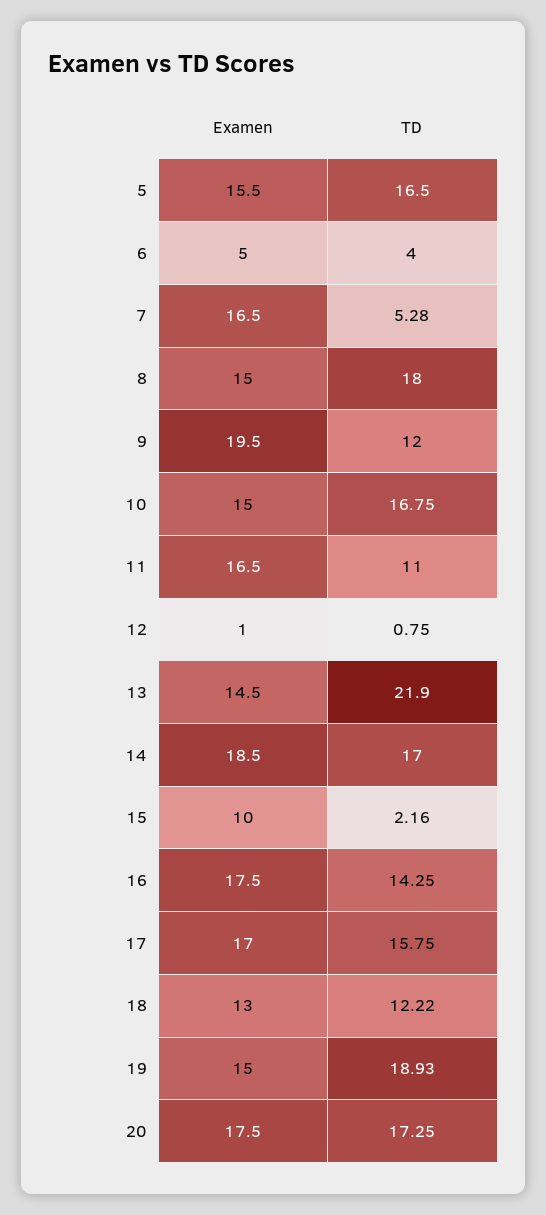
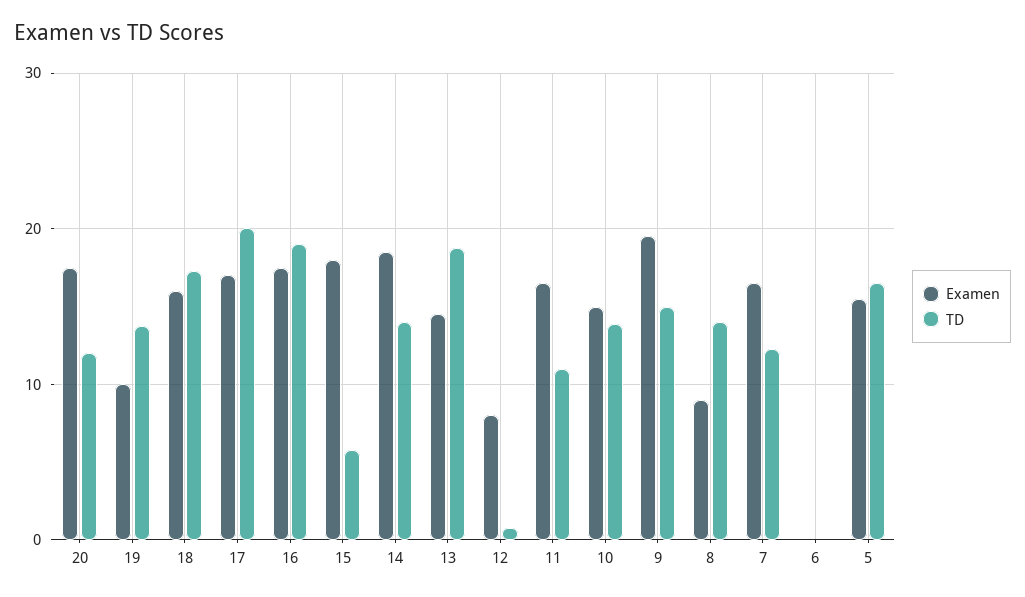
Examen, 6: 5 -> 0
TD, 6: 4 -> 0
TD, 7: 5.28 -> 12
Examen, 8: 15 -> 9
TD, 8: 18 -> 14
TD, 9: 12 -> 15
TD, 10: 16.75 -> 14
Examen, 12: 1 -> 8
TD, 13: 21.9 -> 19
TD, 14: 17 -> 14
Examen, 15: 10 -> 18
TD, 15: 2.16 -> 6
TD, 16: 14.25 -> 19
TD, 17: 15.75 -> 20
Examen, 18: 13 -> 16
TD, 18: 12.22 -> 17
Examen, 19: 15 -> 10
TD, 19: 18.93 -> 14
TD, 20: 17.25 -> 12

